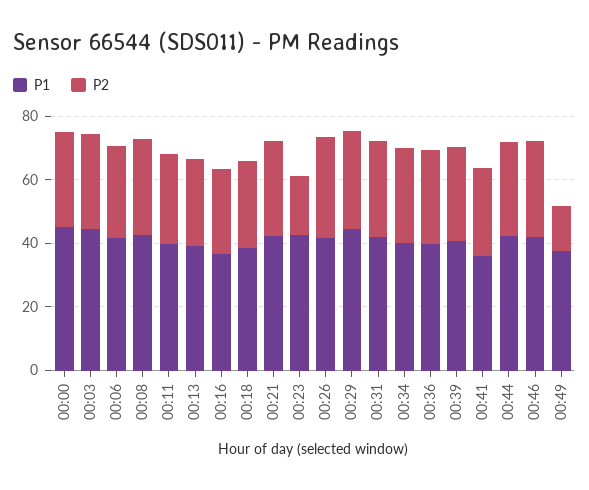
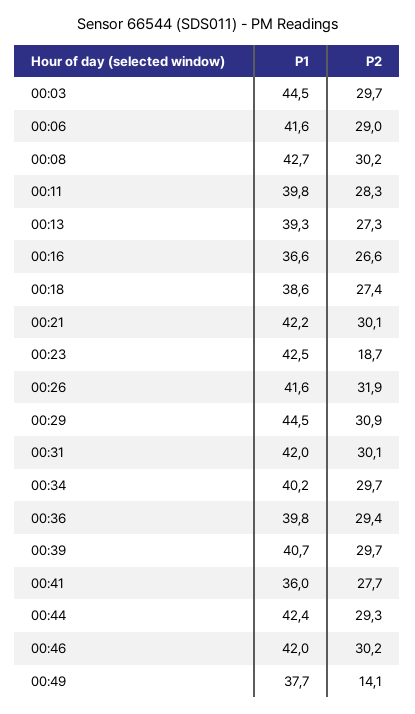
P1, 00:00: 45 -> none
P2, 00:00: 30 -> none

